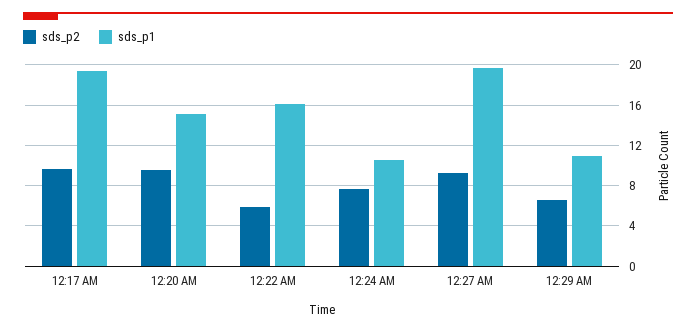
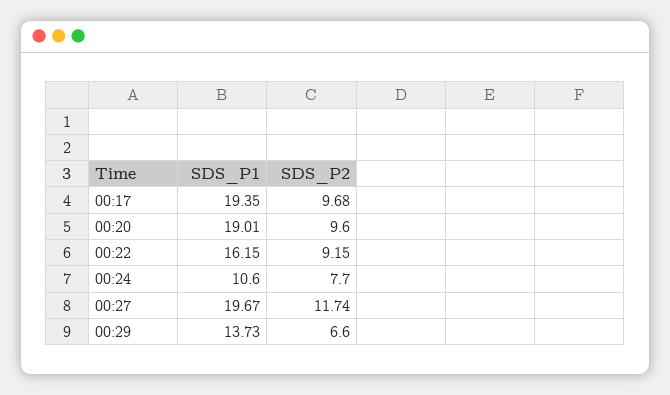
sds_p1, 12:20 AM: 15 -> 19.01
sds_p2, 12:22 AM: 6 -> 9.15
sds_p2, 12:27 AM: 9 -> 11.74
sds_p1, 12:29 AM: 11 -> 13.73

